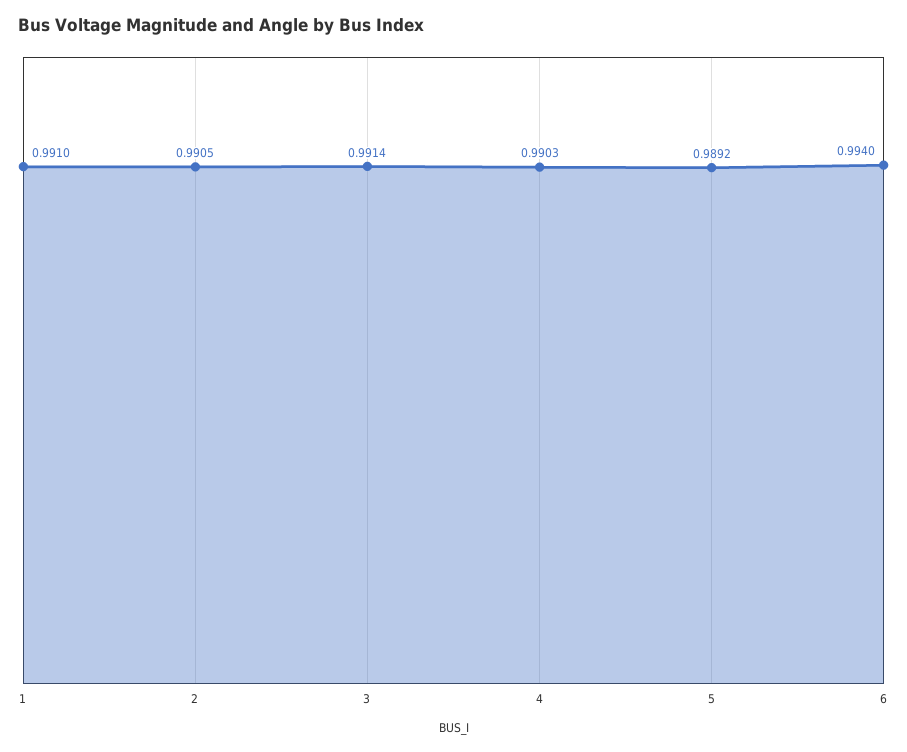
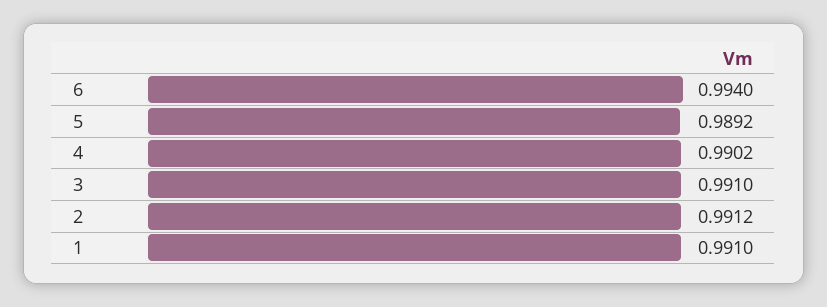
2: 0.9905 -> 0.9912
3: 0.9914 -> 0.991
4: 0.9903 -> 0.9902

